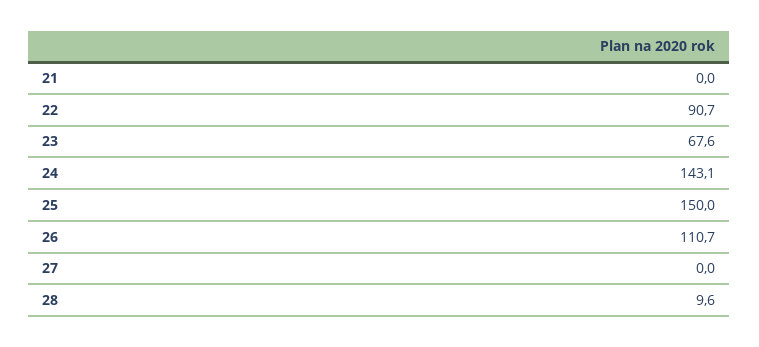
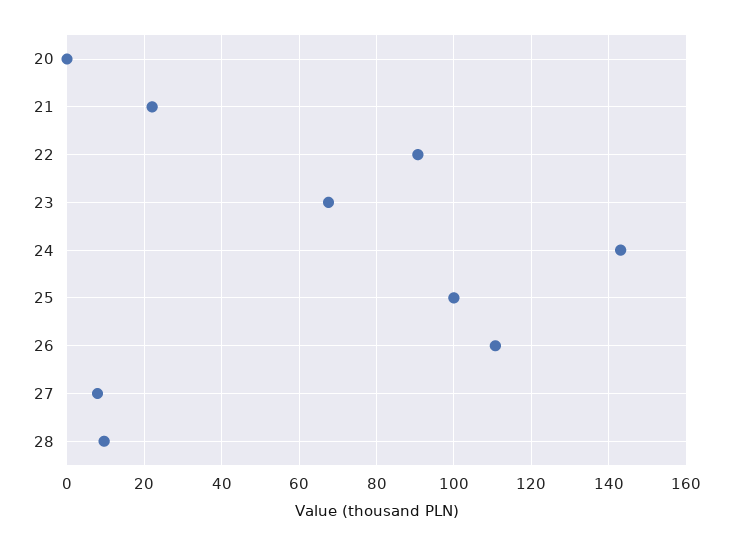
21: 0 -> 22
25: 150 -> 100
27: 0 -> 8
20: none -> 0

